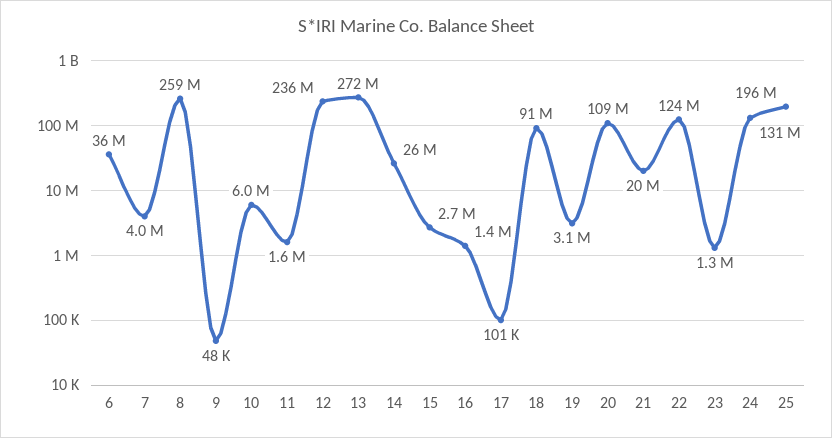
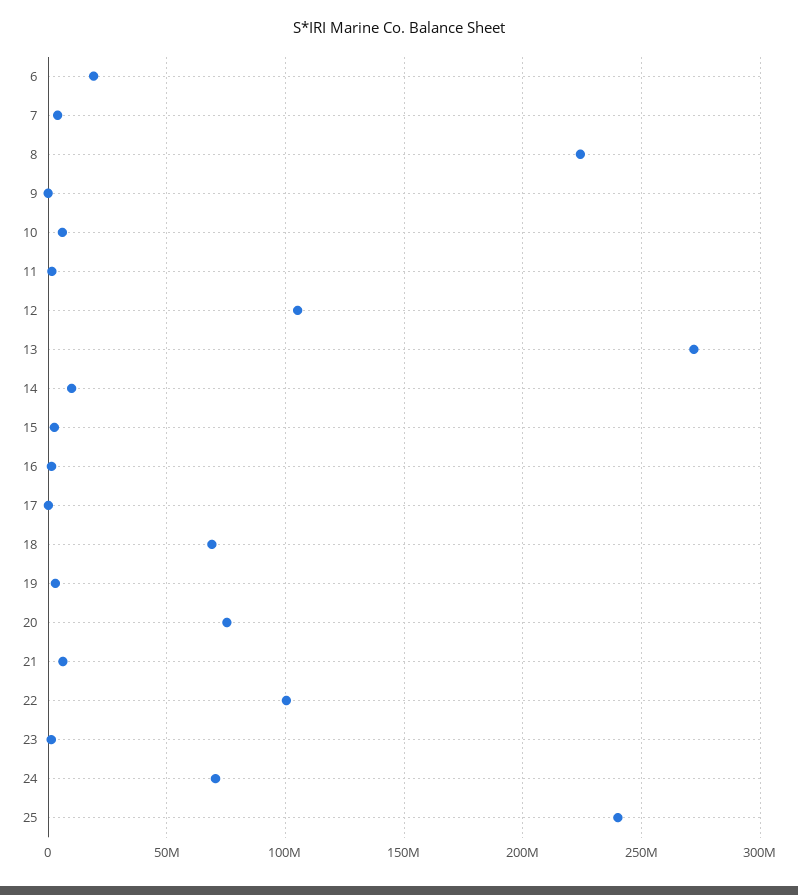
6: 36000000 -> 20000000
8: 259000000 -> 225000000
12: 236000000 -> 105000000
14: 26000000 -> 10000000
18: 91000000 -> 70000000
20: 109000000 -> 75000000
21: 20000000 -> 5000000
22: 124000000 -> 100000000
24: 131000000 -> 70000000
25: 196000000 -> 240000000

